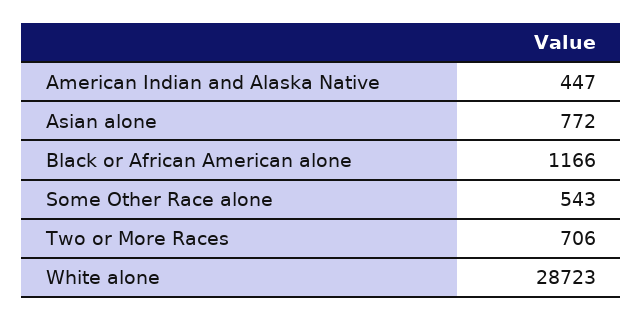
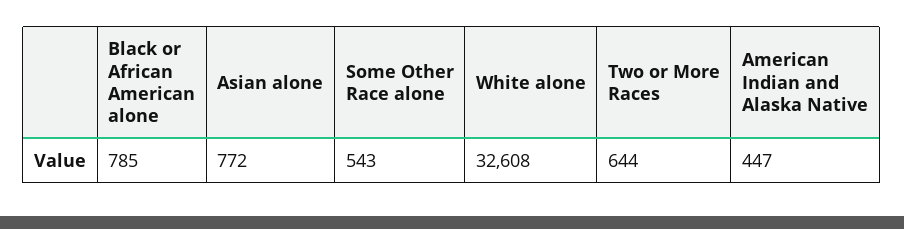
Black or African American alone: 1166 -> 785
Two or More Races: 706 -> 644
White alone: 28723 -> 32608

